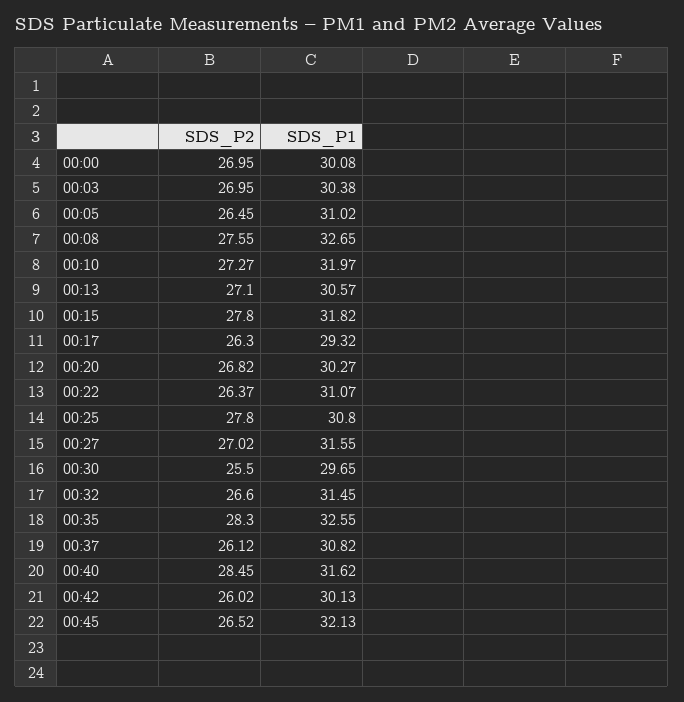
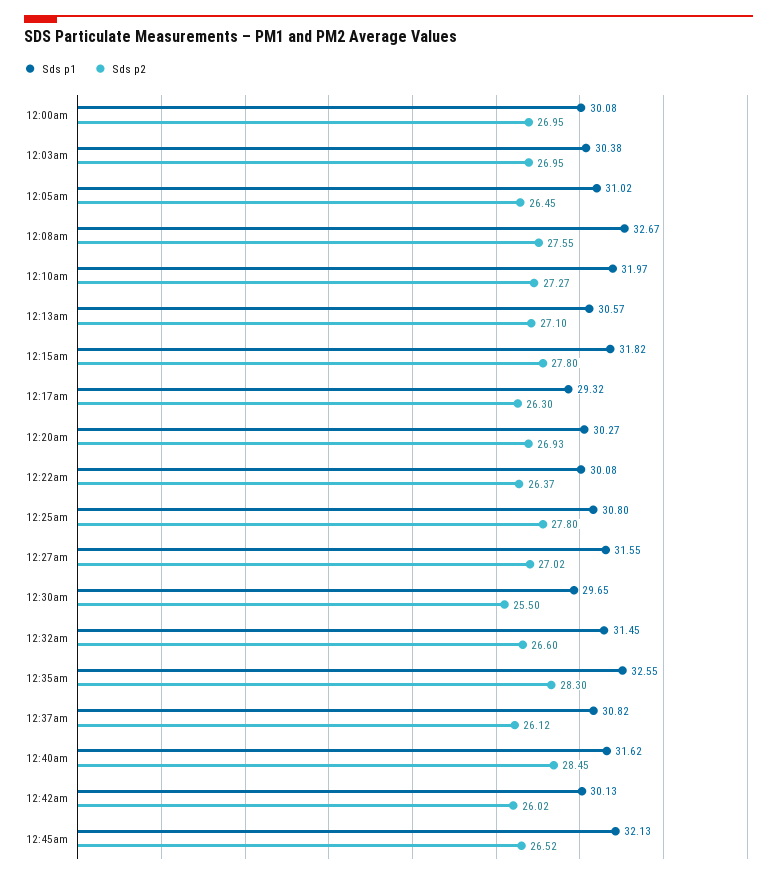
SDS_P1, 00:08: 32.65 -> 32.67
SDS_P2, 00:20: 26.82 -> 26.93
SDS_P1, 00:22: 31.07 -> 30.08

